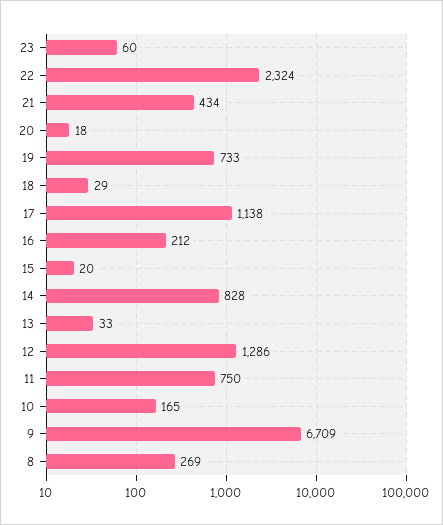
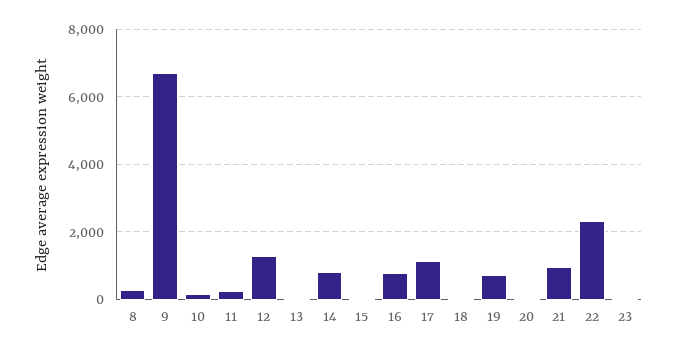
21: 434 -> 1000
16: 212 -> 800
11: 750 -> 200

